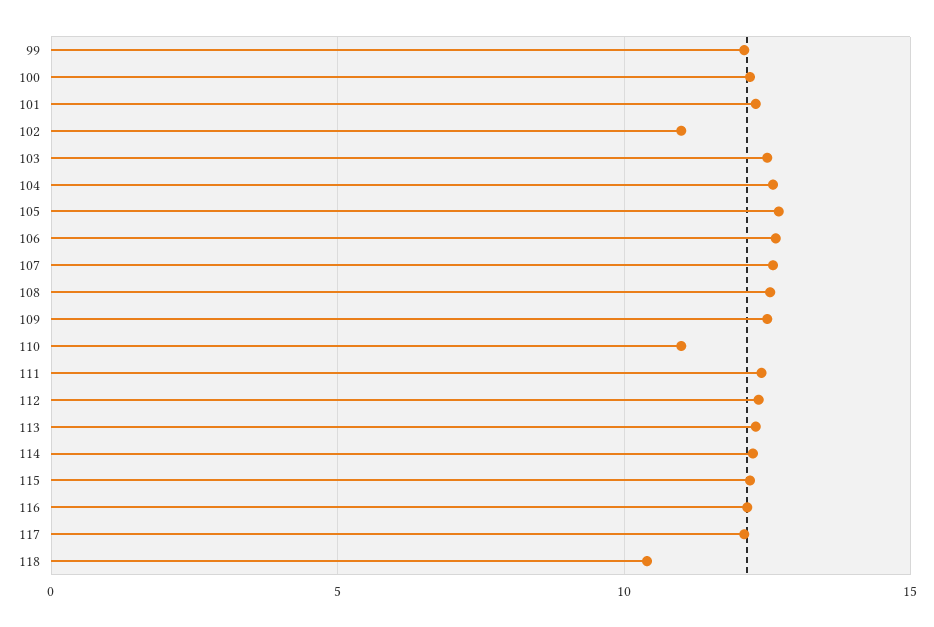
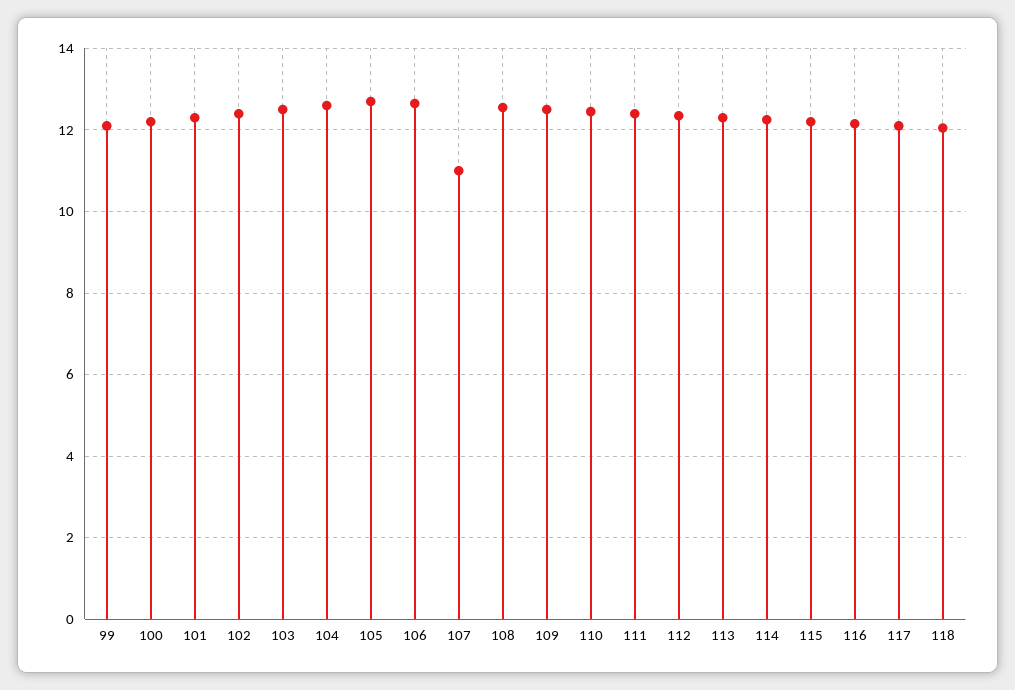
102: 11 -> 12.4
107: 12.5 -> 11
110: 11 -> 12.4
118: 10.5 -> 12

